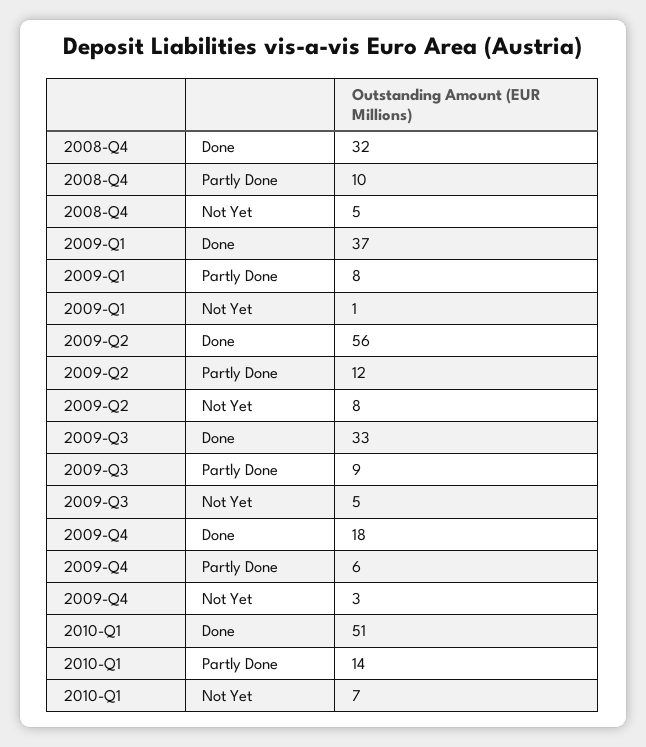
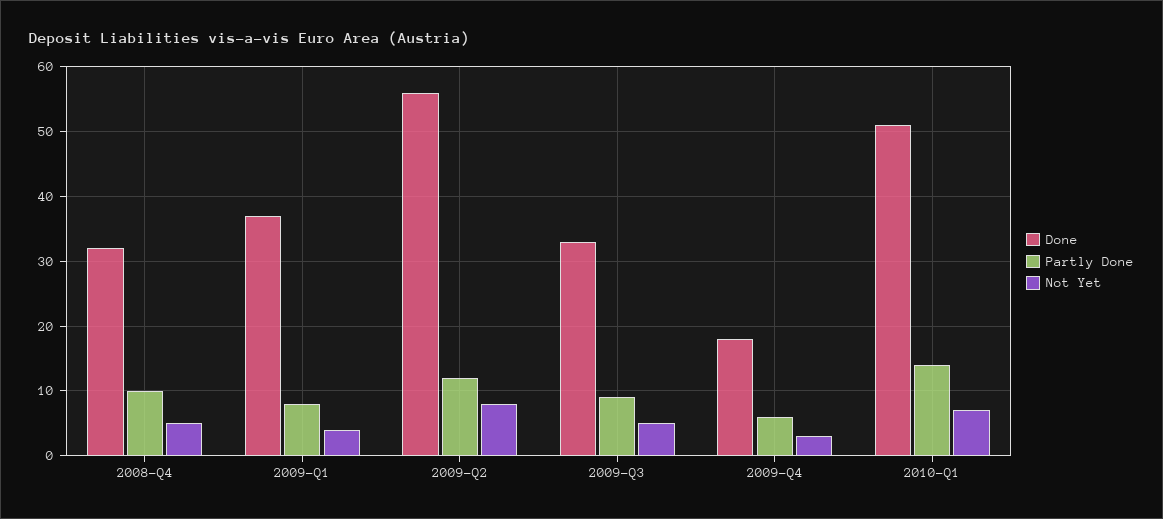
Not Yet, 2009-Q1: 1 -> 4

